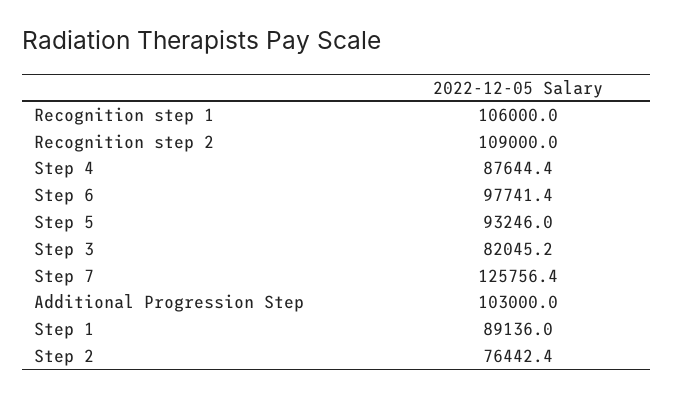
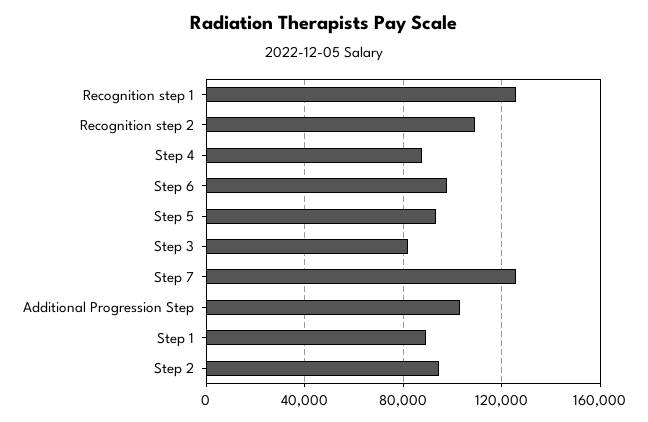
Recognition step 1: 106000 -> 125000
Step 2: 76442.4 -> 95000

